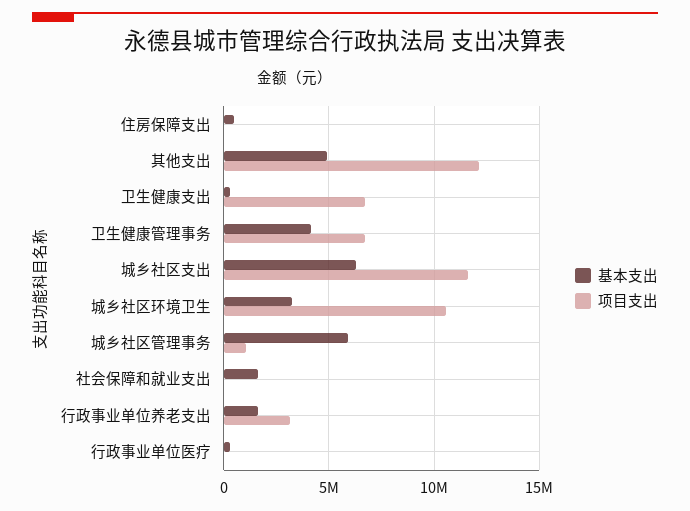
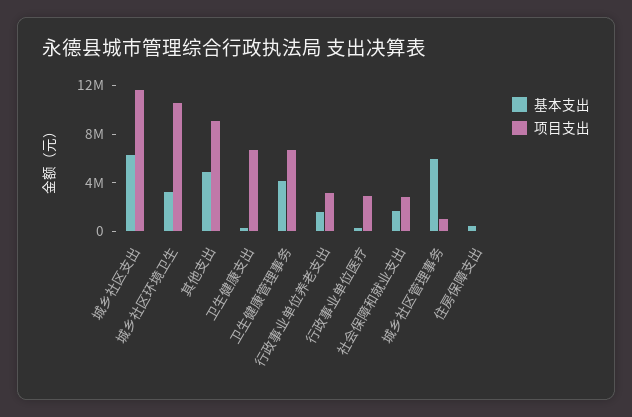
项目支出, 其他支出: 12000000 -> 9000000
项目支出, 社会保障和就业支出: 0 -> 3000000
项目支出, 行政事业单位医疗: 0 -> 3000000

